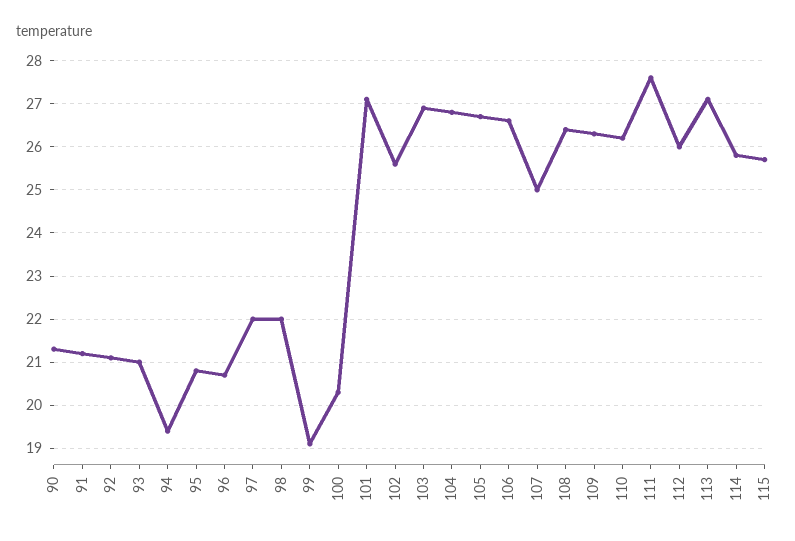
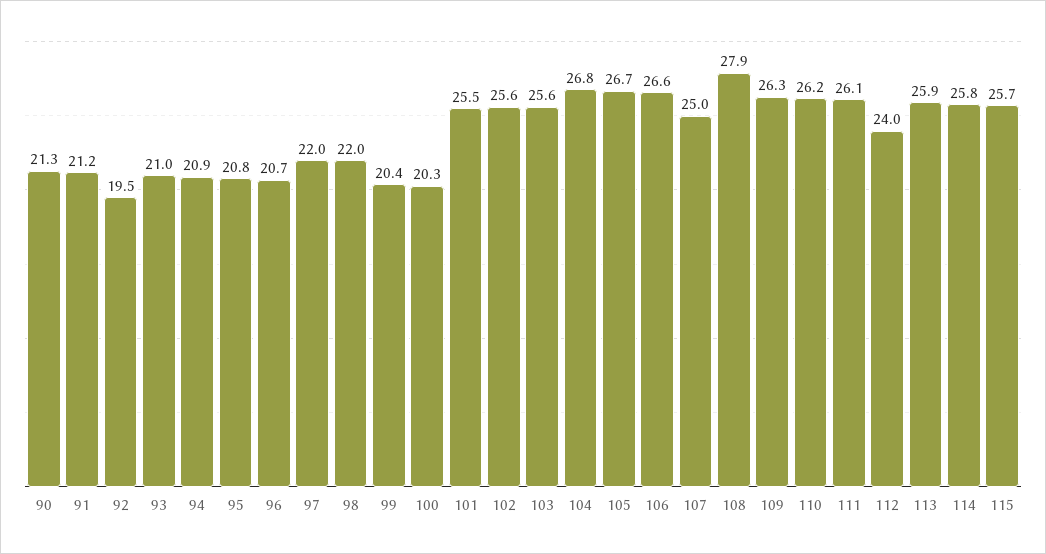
92: 21 -> 19.5
94: 19.5 -> 20.9
99: 19 -> 20.4
101: 27 -> 25.5
103: 27 -> 25.6
108: 26.5 -> 27.9
111: 27.5 -> 26.1
112: 26 -> 24
113: 27 -> 25.9

